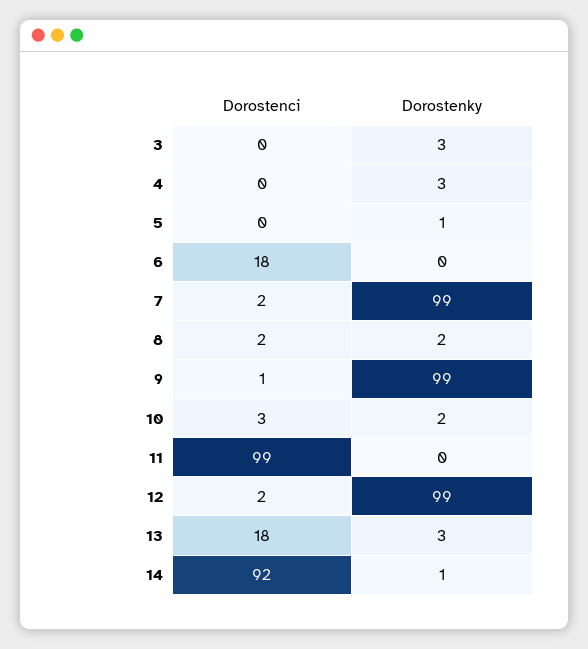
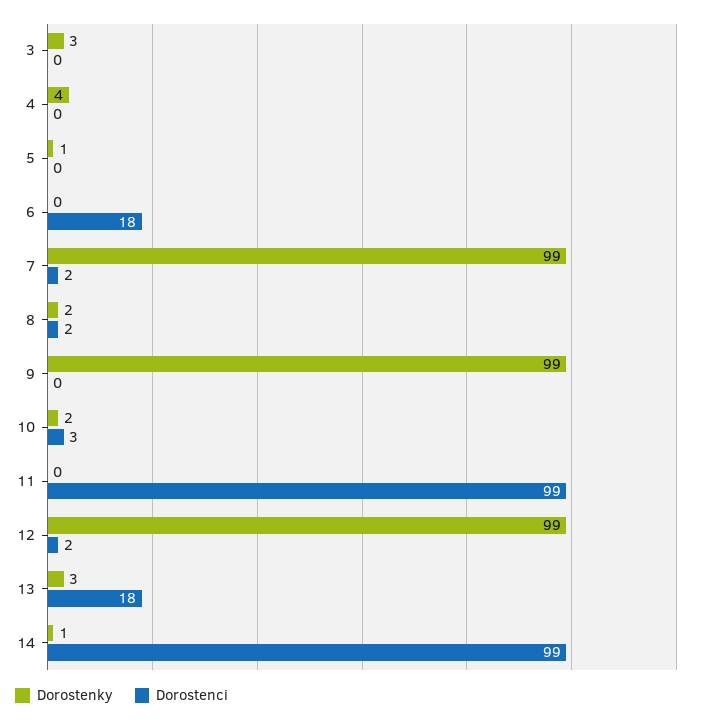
Dorostenky, 4: 3 -> 4
Dorostenci, 9: 1 -> 0
Dorostenci, 14: 92 -> 99

